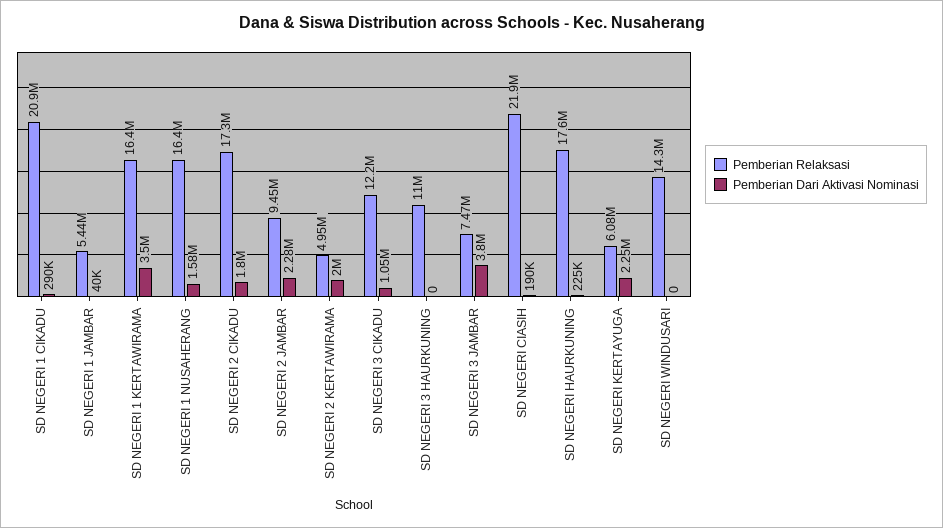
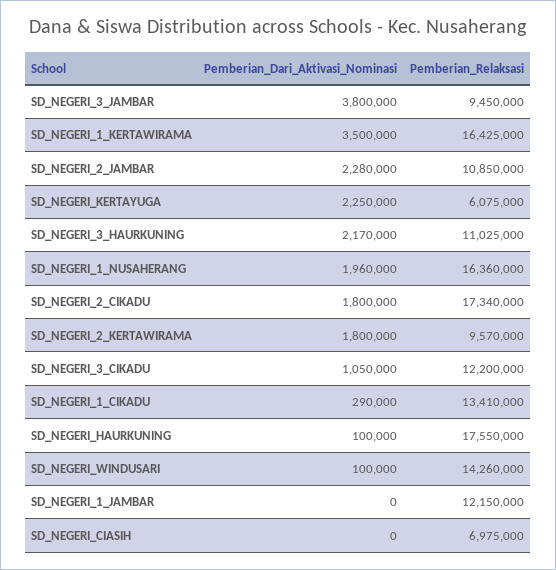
Pemberian Relaksasi, SD NEGERI 1 CIKADU: 20900000 -> 13410000
Pemberian Relaksasi, SD NEGERI 1 JAMBAR: 5440000 -> 12150000
Pemberian Dari Aktivasi Nominasi, SD NEGERI 1 JAMBAR: 40000 -> 0
Pemberian Dari Aktivasi Nominasi, SD NEGERI 1 NUSAHERANG: 1580000 -> 1960000
Pemberian Relaksasi, SD NEGERI 2 JAMBAR: 9450000 -> 10850000
Pemberian Relaksasi, SD NEGERI 2 KERTAWIRAMA: 4950000 -> 9570000
Pemberian Dari Aktivasi Nominasi, SD NEGERI 2 KERTAWIRAMA: 2000000 -> 1800000
Pemberian Dari Aktivasi Nominasi, SD NEGERI 3 HAURKUNING: 0 -> 2170000
Pemberian Relaksasi, SD NEGERI 3 JAMBAR: 7470000 -> 9450000
Pemberian Relaksasi, SD NEGERI CIASIH: 21900000 -> 6975000
Pemberian Dari Aktivasi Nominasi, SD NEGERI CIASIH: 190000 -> 0
Pemberian Dari Aktivasi Nominasi, SD NEGERI HAURKUNING: 225000 -> 100000
Pemberian Dari Aktivasi Nominasi, SD NEGERI WINDUSARI: 0 -> 100000

